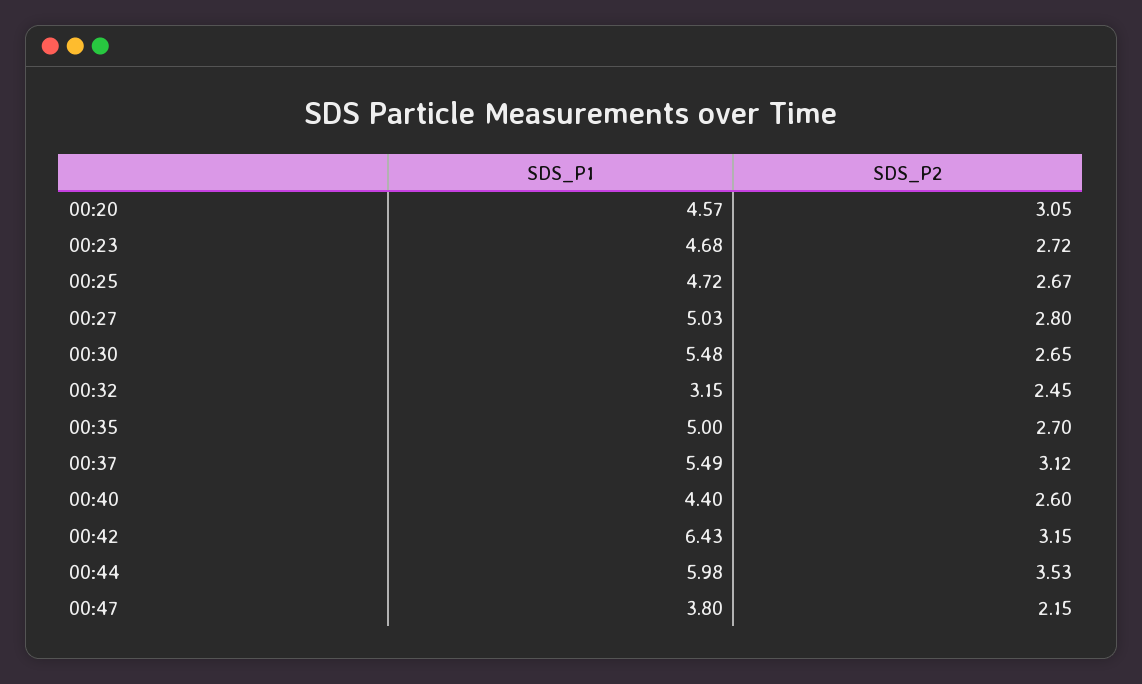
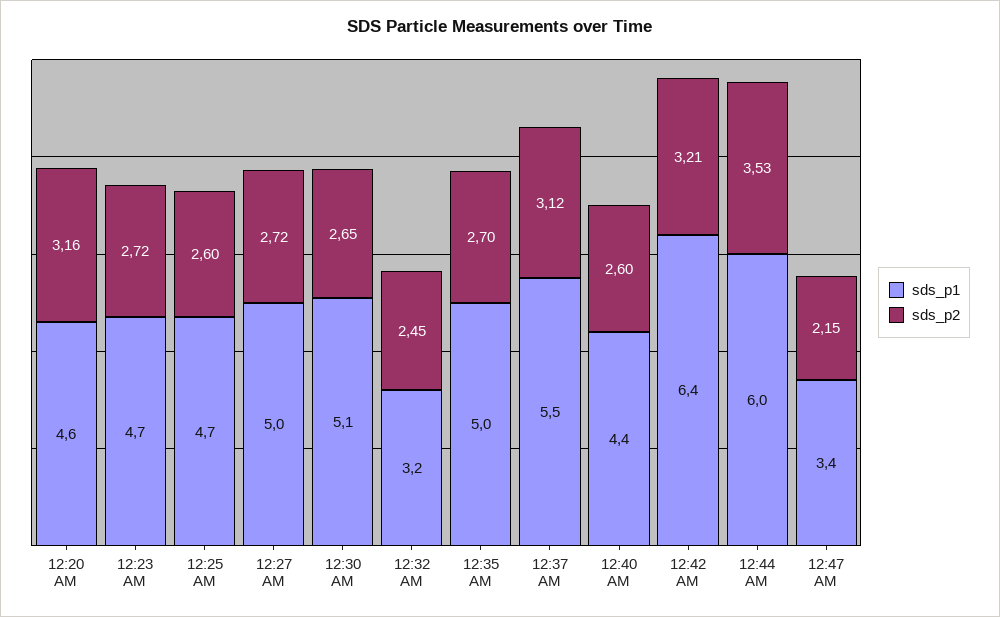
SDS_P2, 00:20: 3.05 -> 3.16
SDS_P2, 00:25: 2.67 -> 2.6
SDS_P2, 00:27: 2.8 -> 2.72
SDS_P1, 00:30: 5.48 -> 5.1
SDS_P2, 00:42: 3.15 -> 3.21
SDS_P1, 00:47: 3.8 -> 3.4

